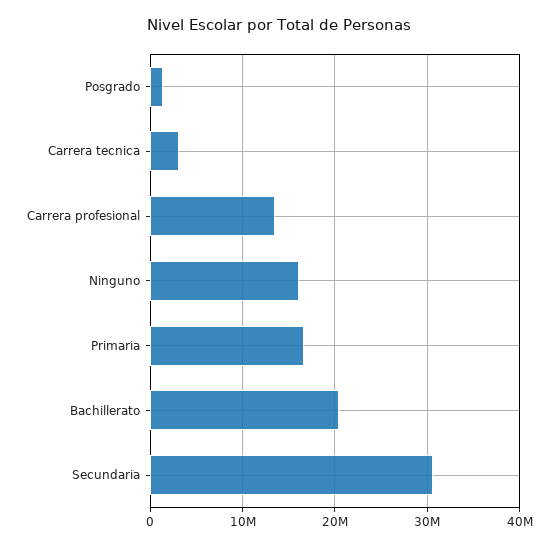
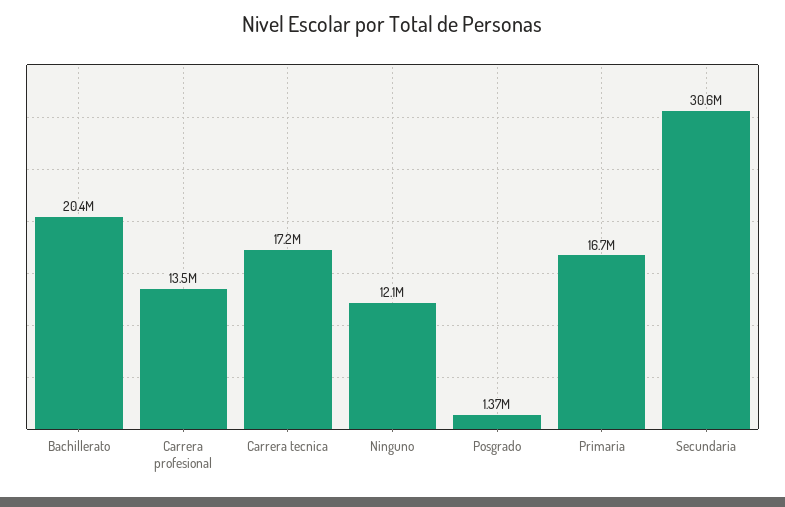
Carrera tecnica: 3000000 -> 17200000
Ninguno: 16000000 -> 12100000

